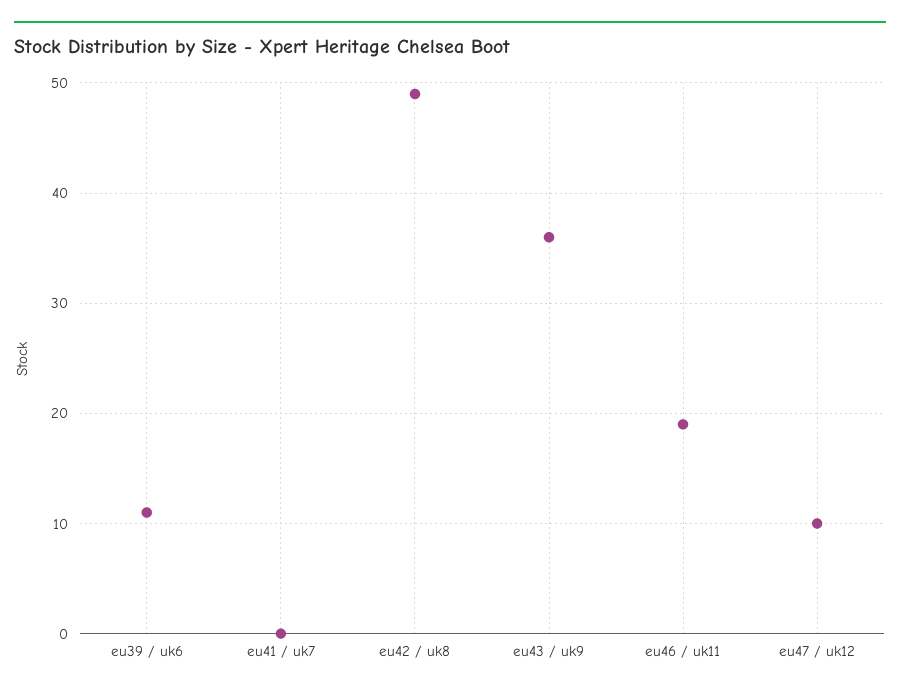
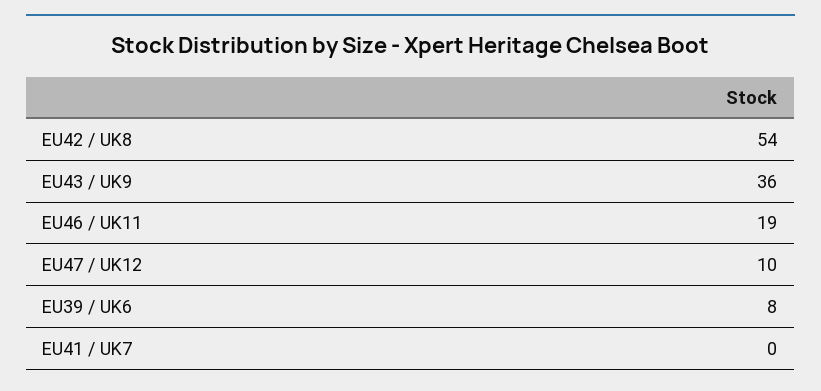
eu39 / uk6: 11 -> 8
eu42 / uk8: 49 -> 54

